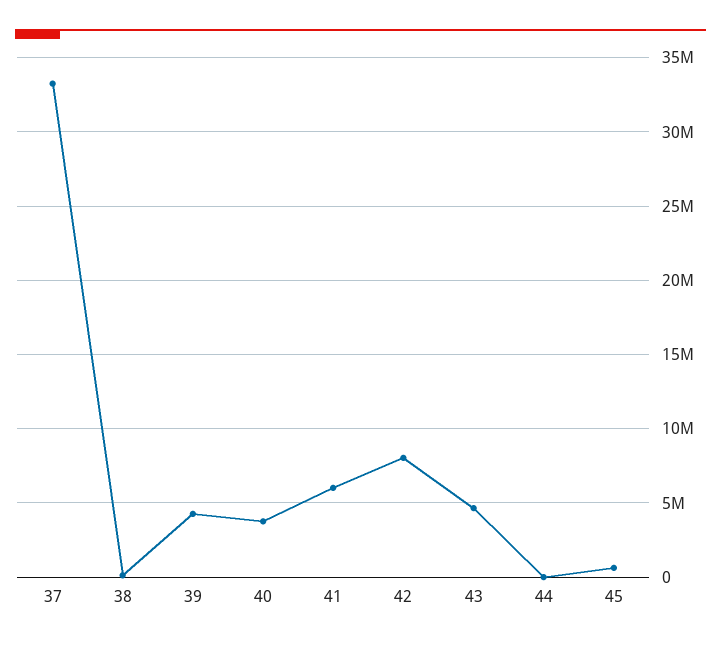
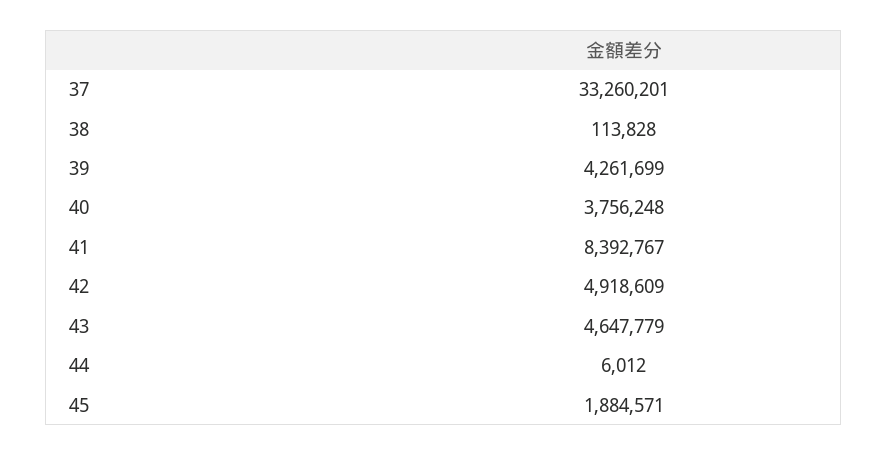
41: 6000000 -> 8392767
42: 8000000 -> 4918609
45: 500000 -> 1884571

